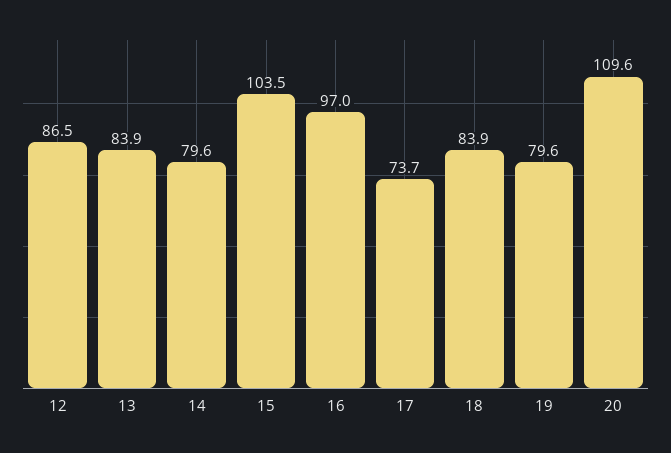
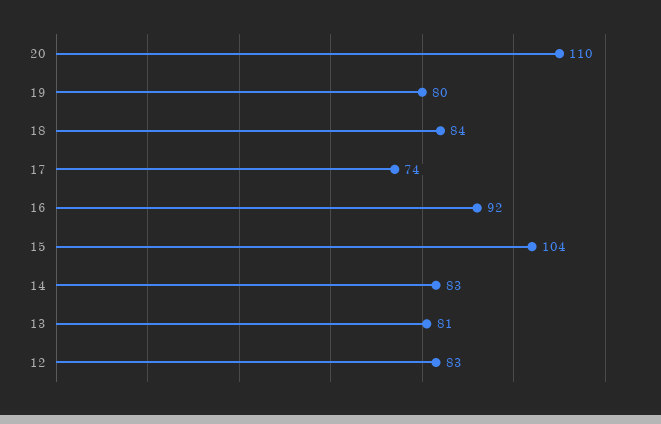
12: 86.5 -> 83
13: 83.9 -> 81
14: 79.6 -> 83
16: 97 -> 92

